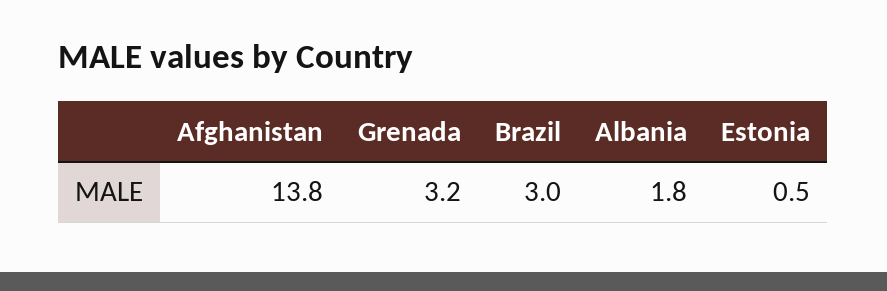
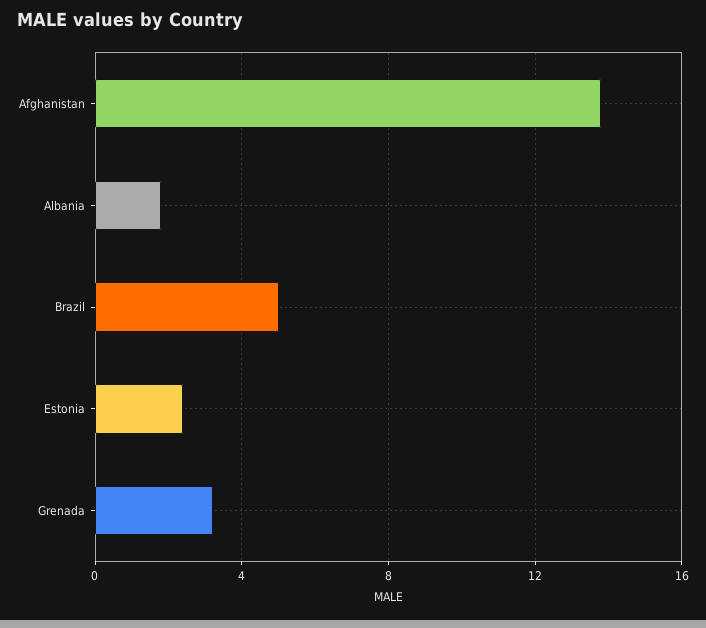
Brazil: 3 -> 5
Estonia: 0.5 -> 2.5

